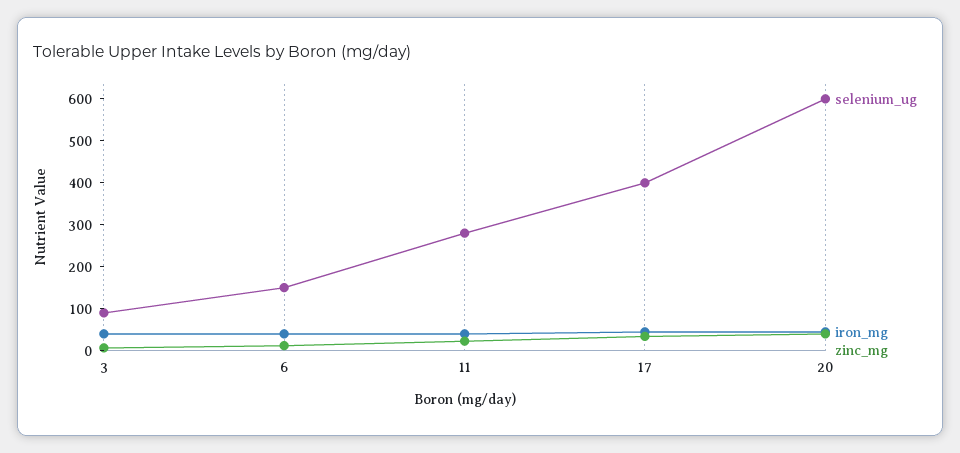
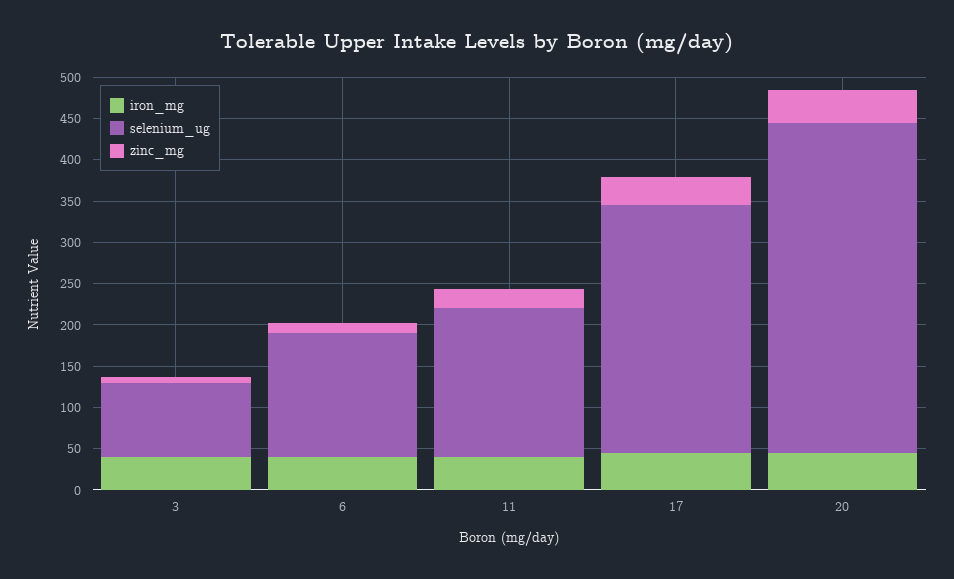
selenium_ug, 11: 280 -> 180
selenium_ug, 17: 400 -> 300
selenium_ug, 20: 600 -> 400

